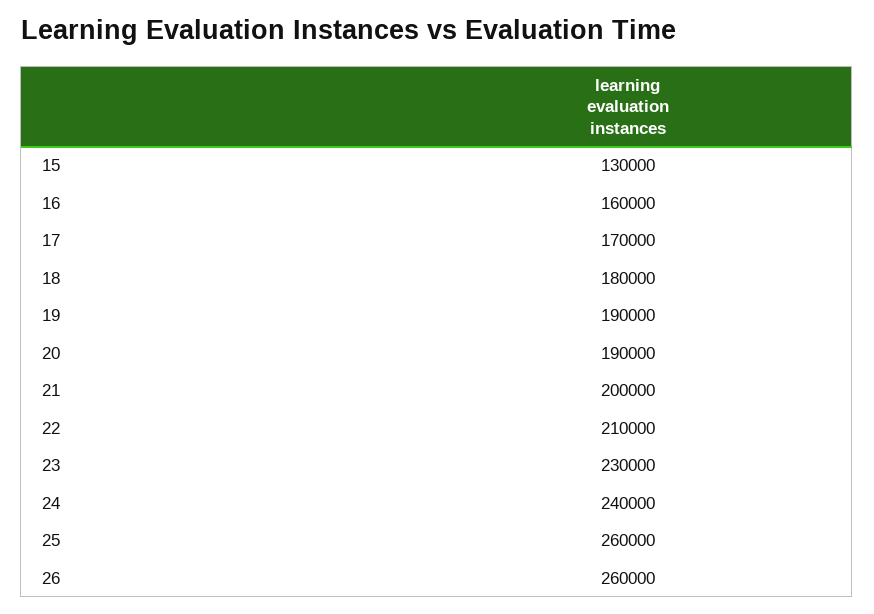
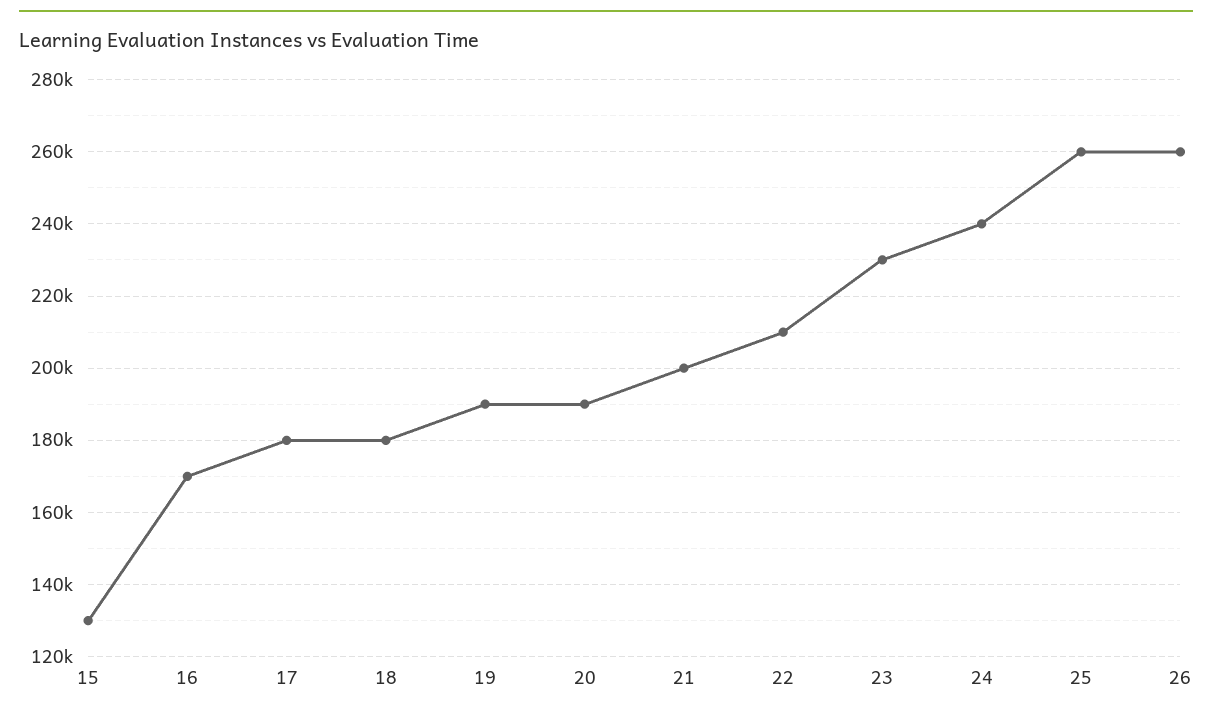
16: 160000 -> 170000
17: 170000 -> 180000

